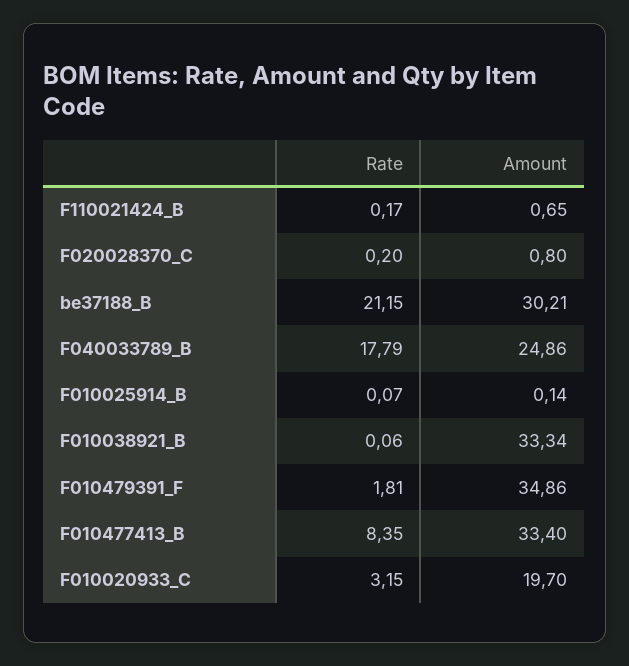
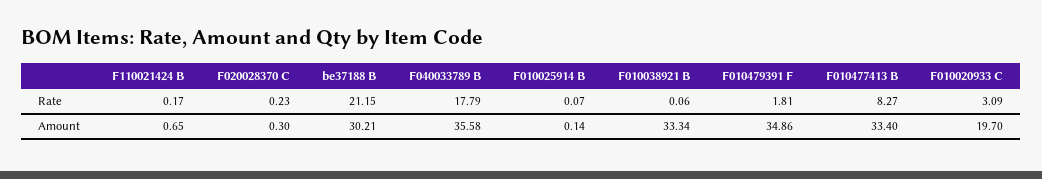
Rate, F020028370_C: 0.2 -> 0.23
Amount, F020028370_C: 0.8 -> 0.3
Amount, F040033789_B: 24.86 -> 35.58
Rate, F010477413_B: 8.35 -> 8.27
Rate, F010020933_C: 3.15 -> 3.09

